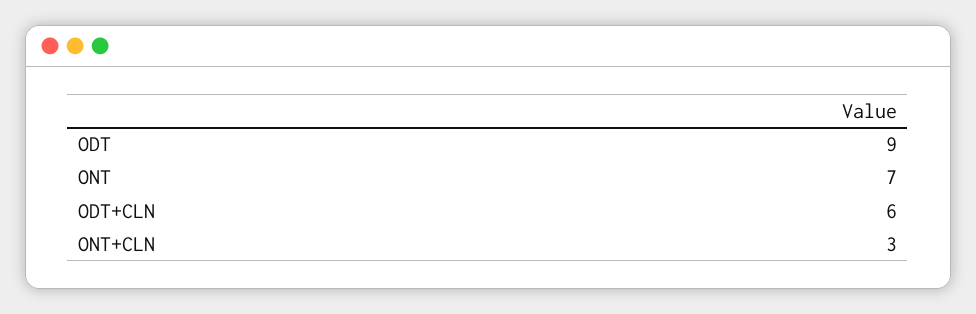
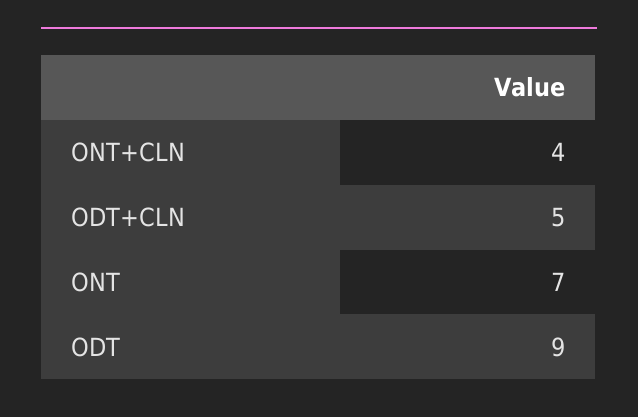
ODT+CLN: 6 -> 5
ONT+CLN: 3 -> 4

